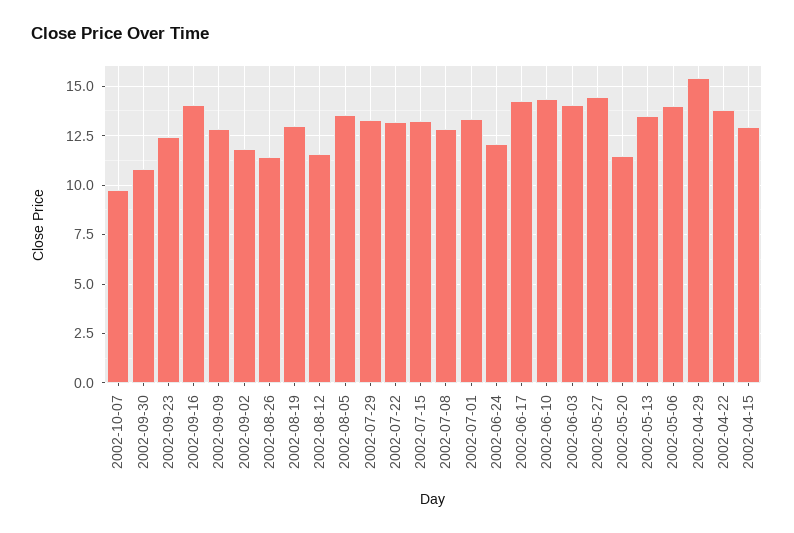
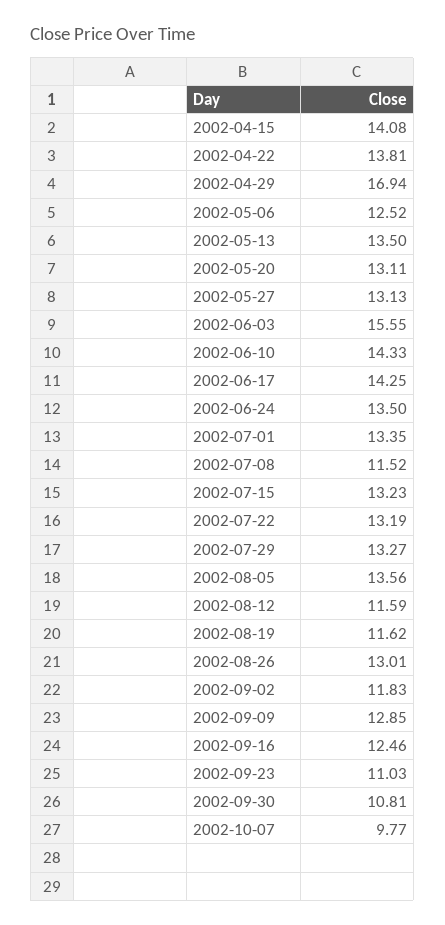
2002-09-23: 12.5 -> 11.03
2002-09-16: 14 -> 12.46
2002-08-26: 11.5 -> 13.01
2002-08-19: 13 -> 11.62
2002-07-08: 13 -> 11.52
2002-06-24: 12 -> 13.5
2002-06-03: 14 -> 15.55
2002-05-27: 14.5 -> 13.13
2002-05-20: 11.5 -> 13.11
2002-05-06: 14 -> 12.52
2002-04-29: 15.5 -> 16.94
2002-04-15: 13 -> 14.08

